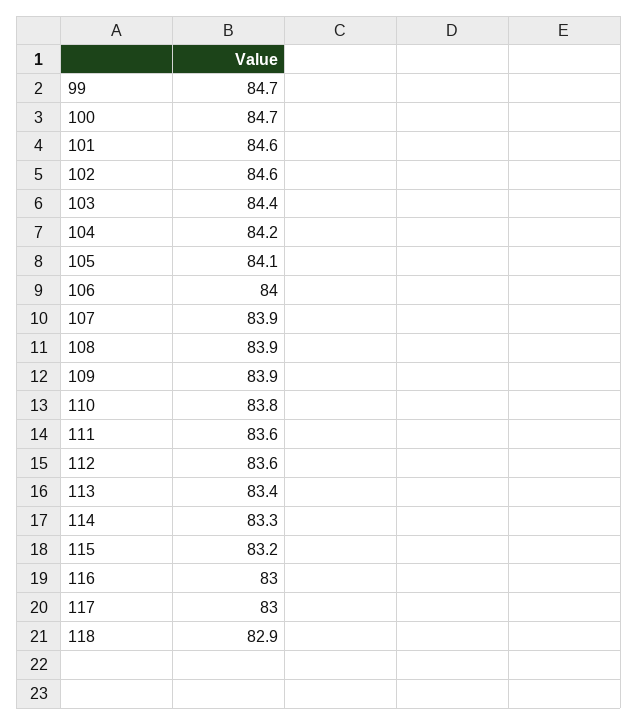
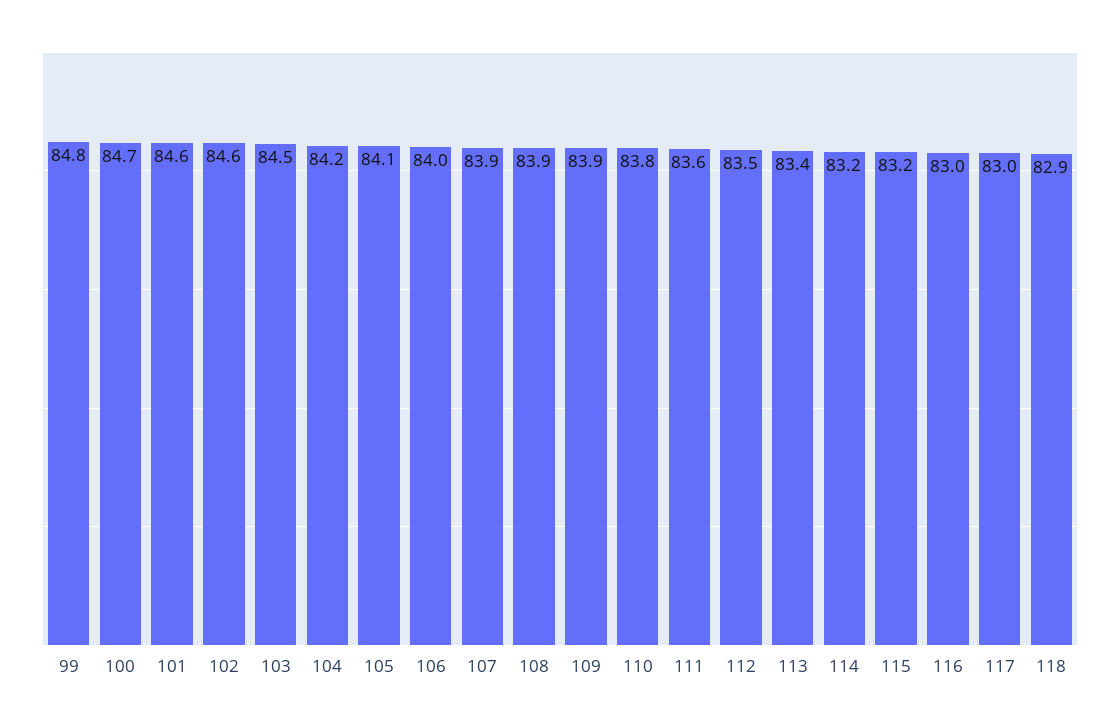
99: 84.7 -> 84.8
103: 84.4 -> 84.5
112: 83.6 -> 83.5
114: 83.3 -> 83.2

